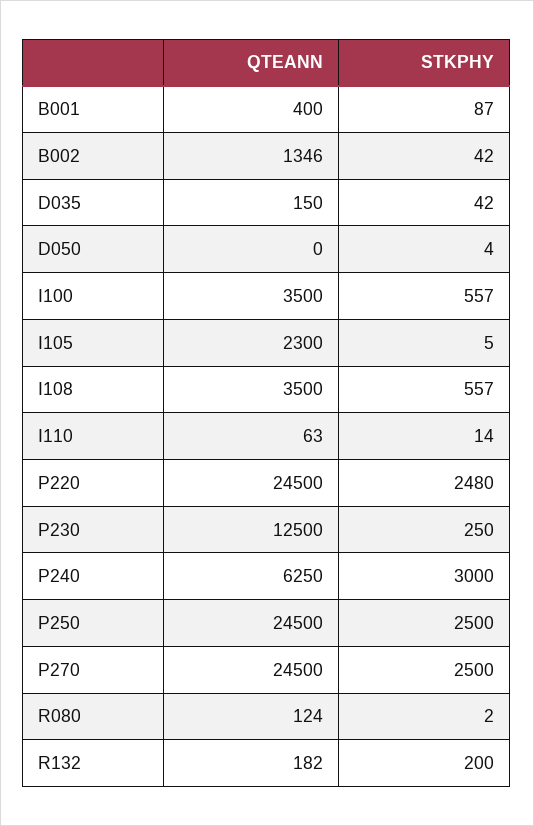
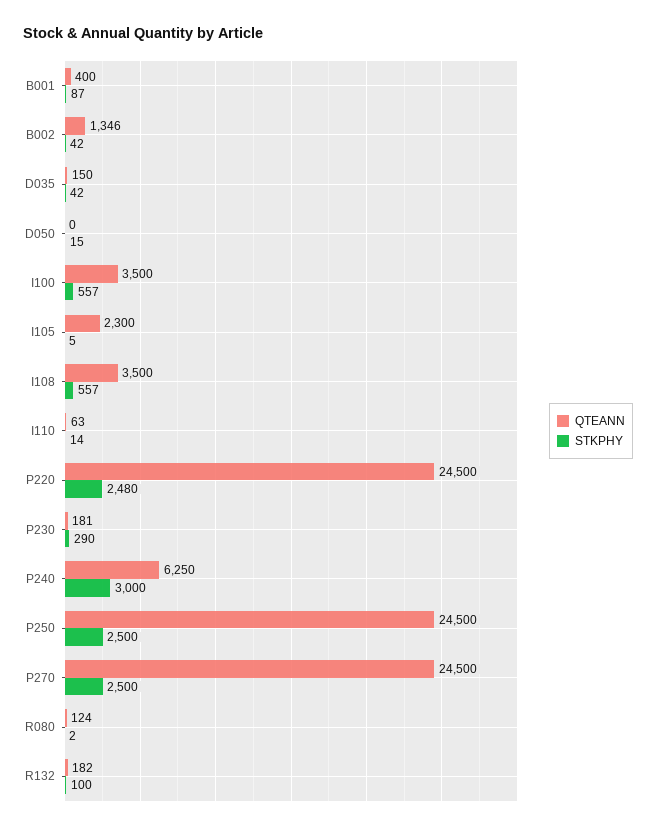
STKPHY, D050: 4 -> 15
QTEANN, P230: 12500 -> 181
STKPHY, P230: 250 -> 290
STKPHY, R132: 200 -> 100

